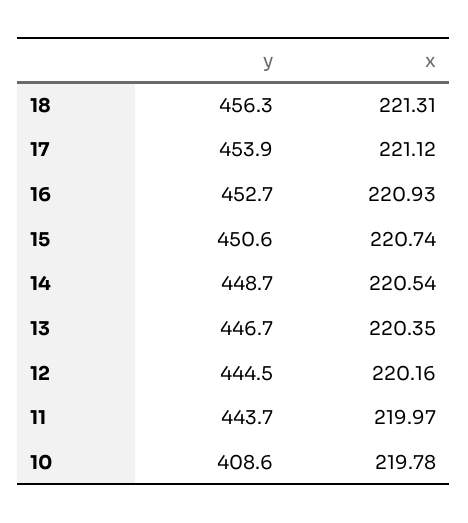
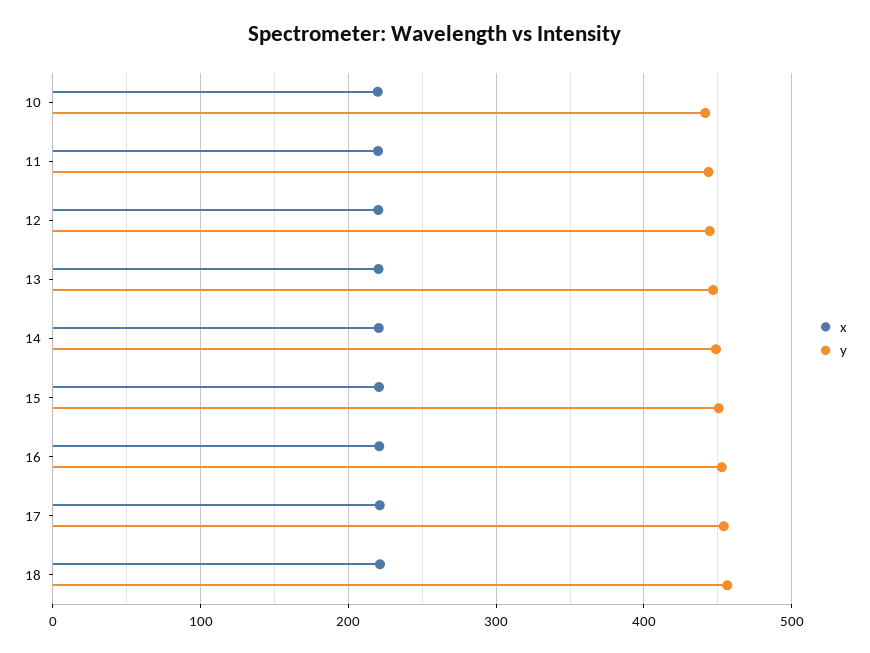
y, 10: 408.6 -> 440

